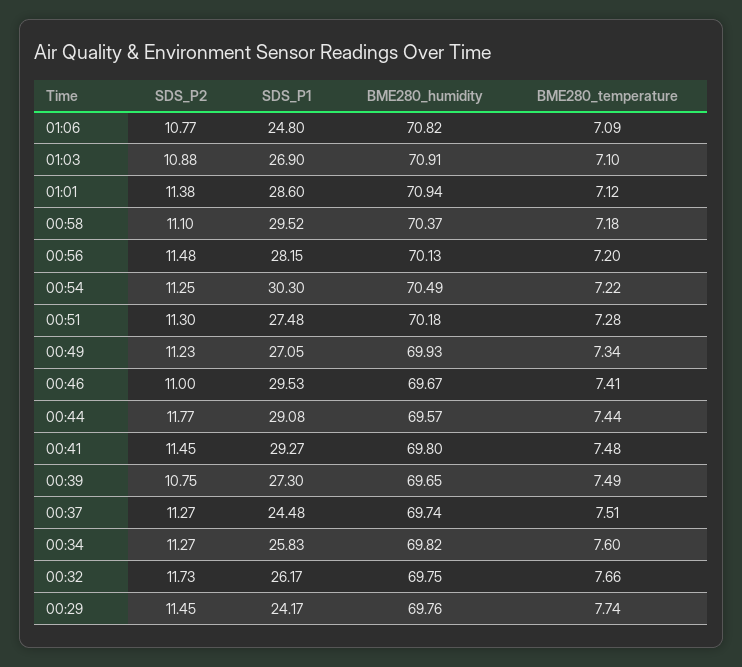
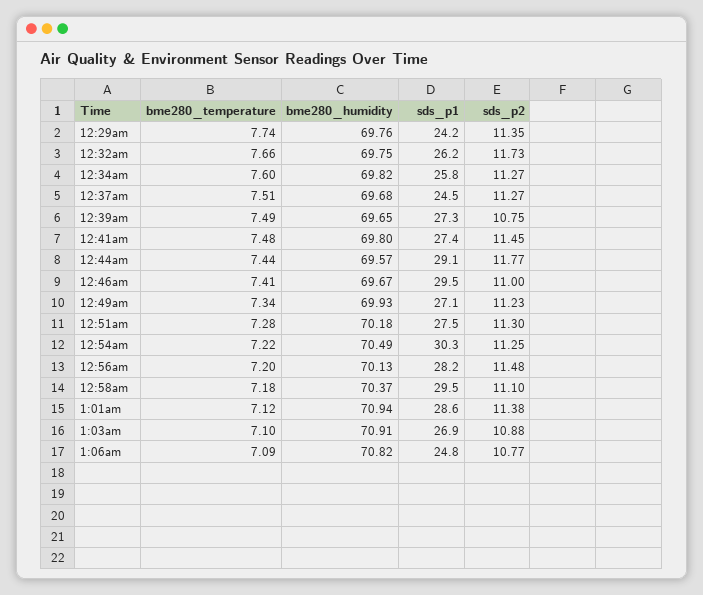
SDS_P1, 00:41: 29.27 -> 27.4
BME280_humidity, 00:37: 69.74 -> 69.68
SDS_P2, 00:29: 11.45 -> 11.35

